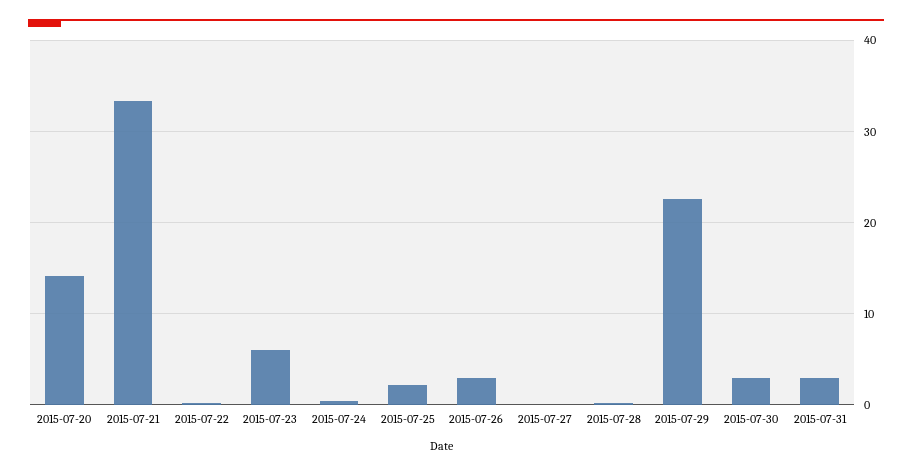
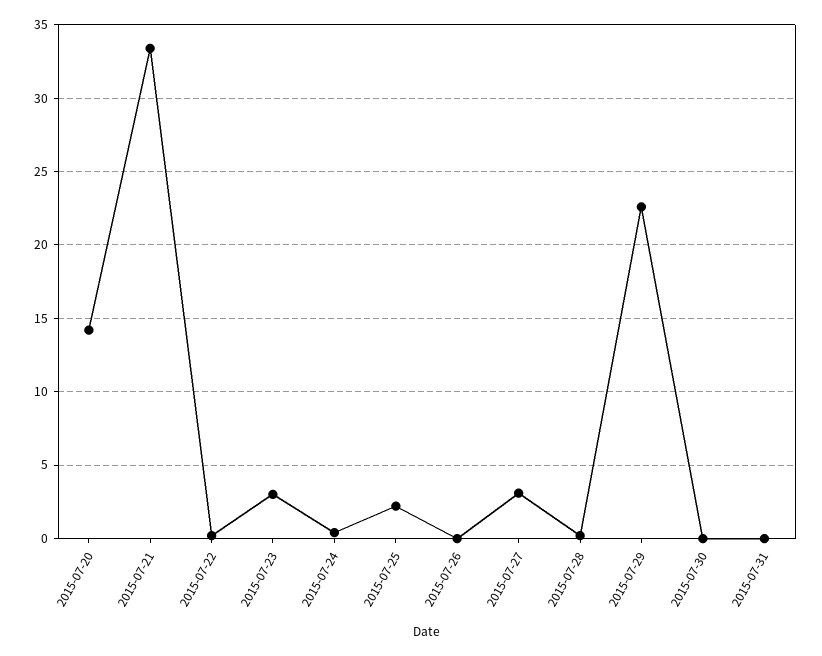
2015-07-23: 6 -> 3
2015-07-26: 3 -> 0
2015-07-27: 0 -> 3
2015-07-30: 3 -> 0
2015-07-31: 3 -> 0

